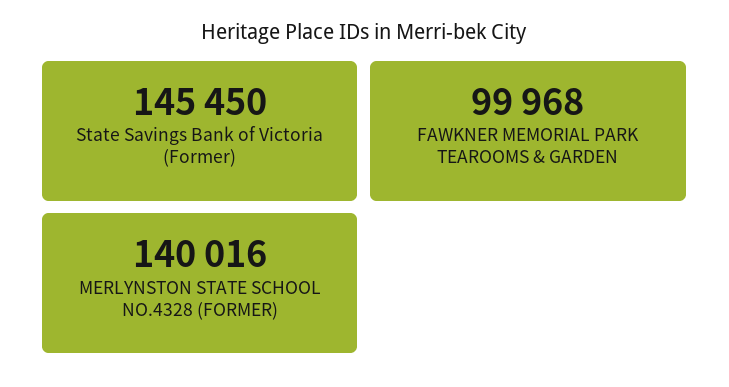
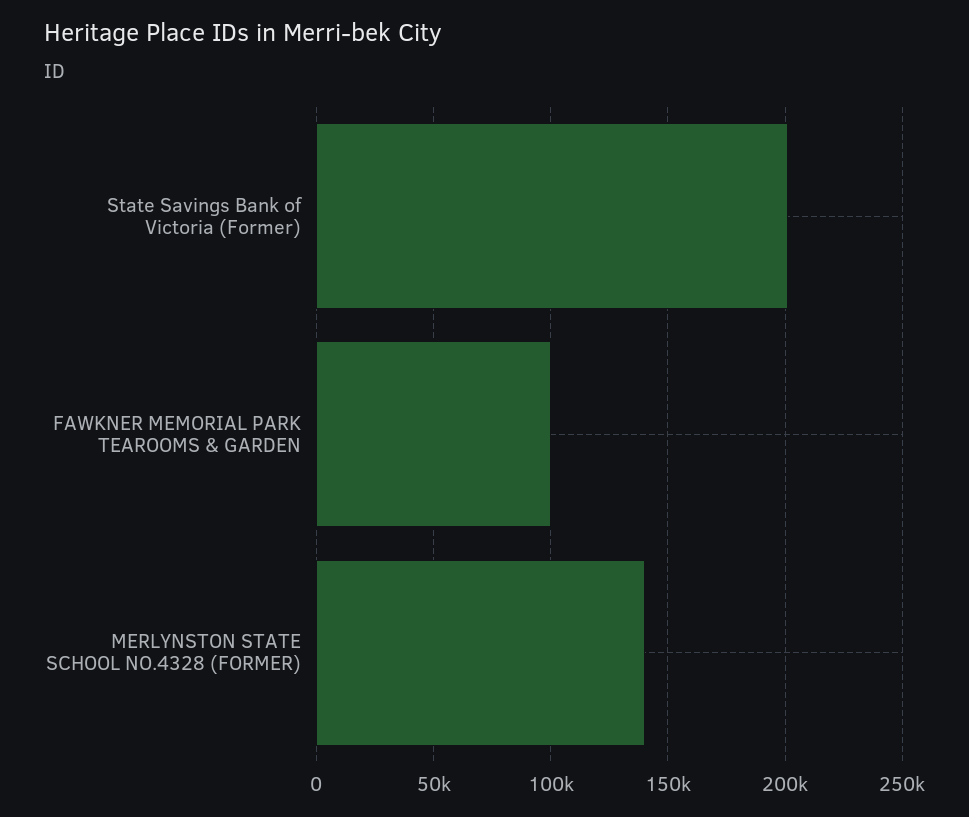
State Savings Bank of Victoria (Former): 145450 -> 200000

